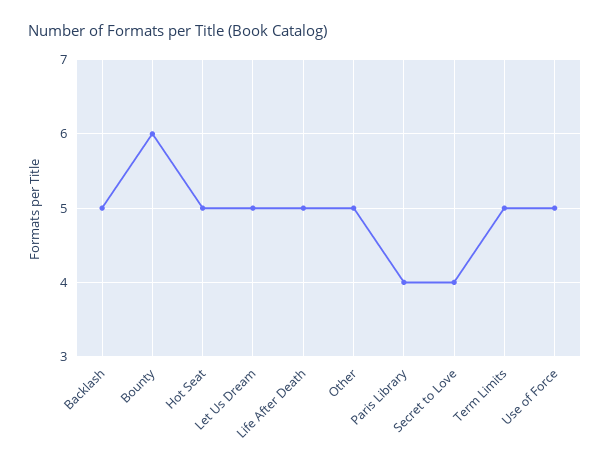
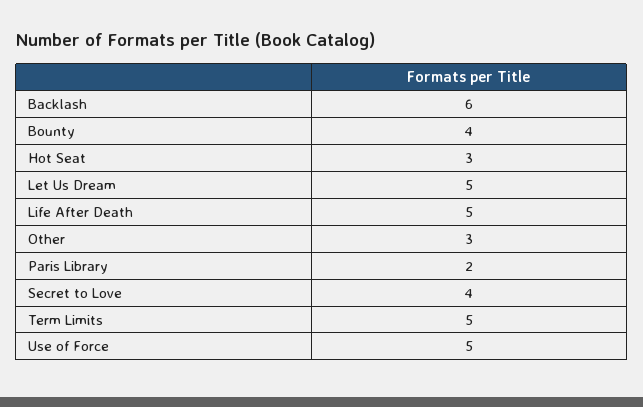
Backlash: 5 -> 6
Bounty: 6 -> 4
Hot Seat: 5 -> 3
Other: 5 -> 3
Paris Library: 4 -> 2

